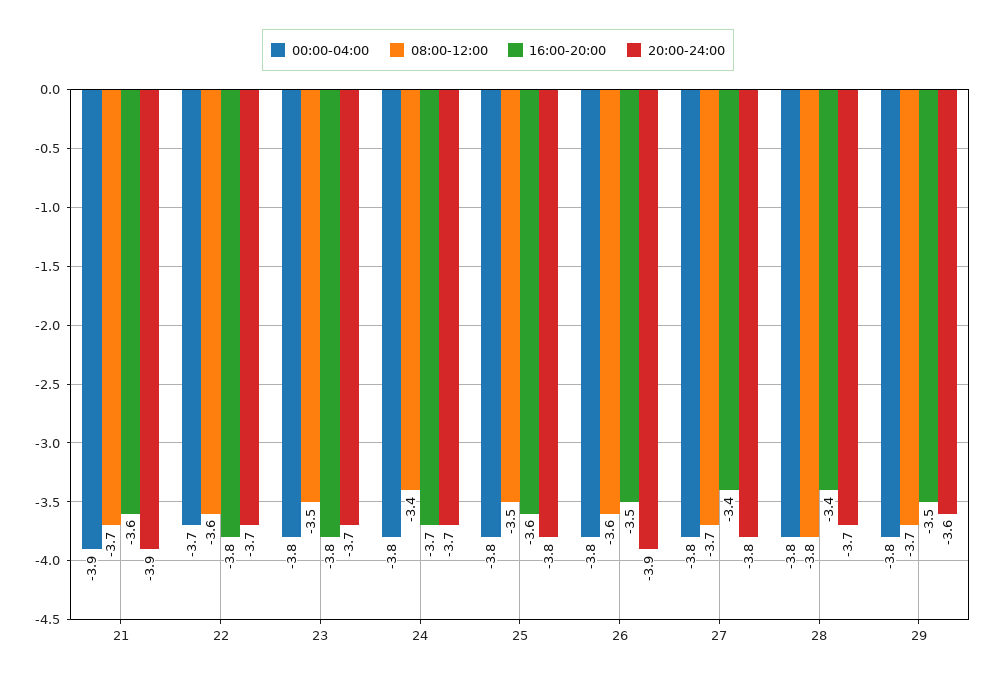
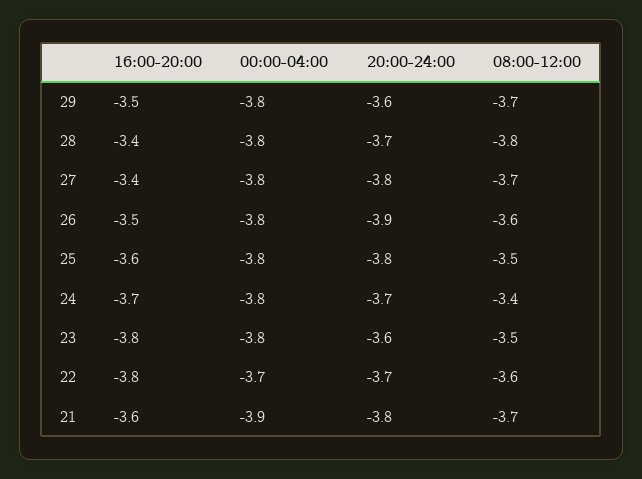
20:00-24:00, 21: -3.9 -> -3.8
20:00-24:00, 23: -3.7 -> -3.6

